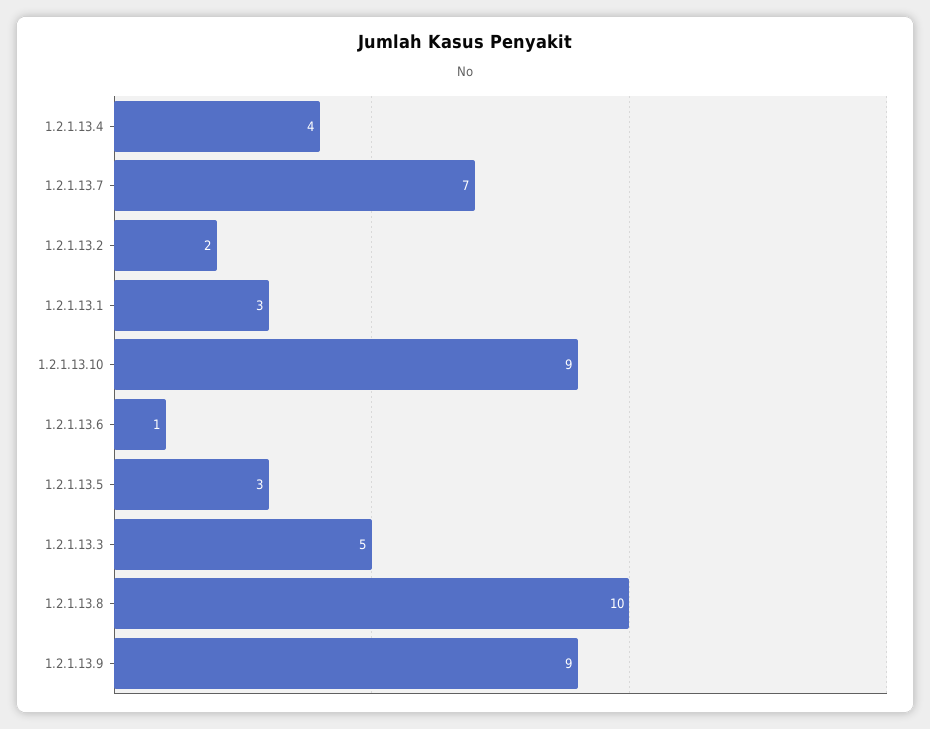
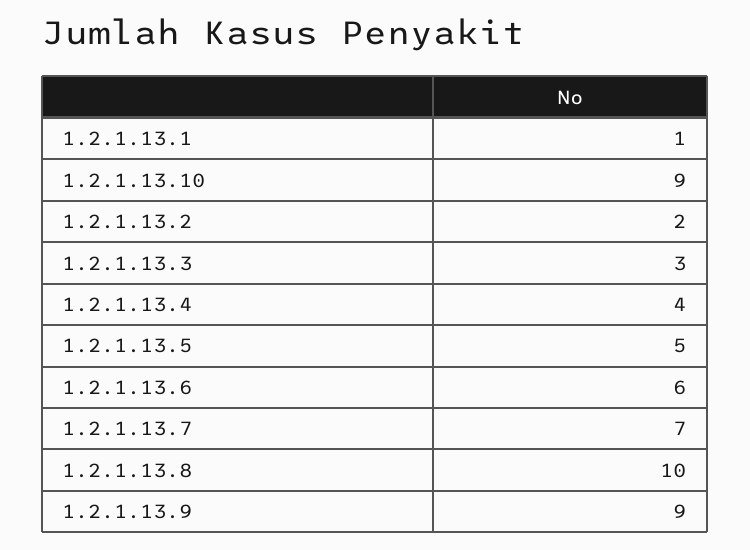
1.2.1.13.1: 3 -> 1
1.2.1.13.6: 1 -> 6
1.2.1.13.5: 3 -> 5
1.2.1.13.3: 5 -> 3

